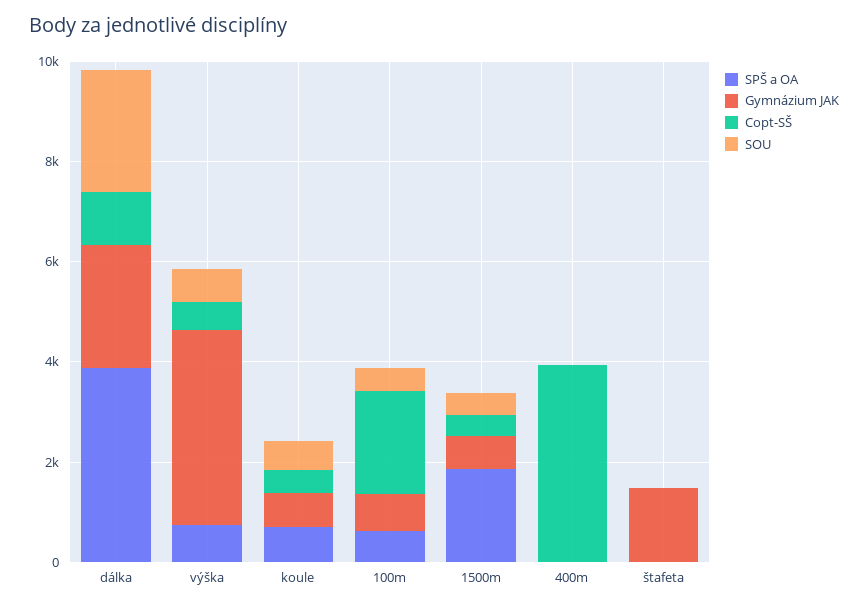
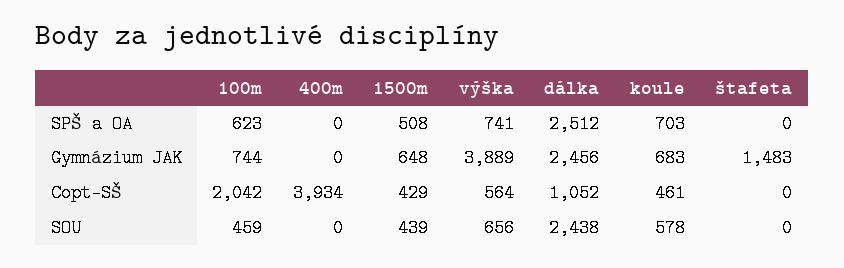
SPŠ a OA, dálka: 4000 -> 2512
SPŠ a OA, 1500m: 2000 -> 508

